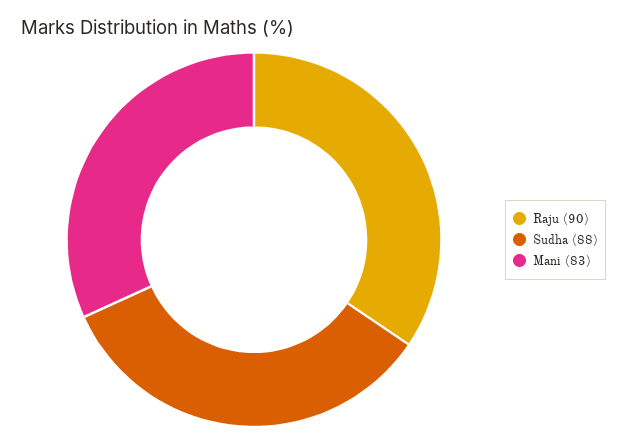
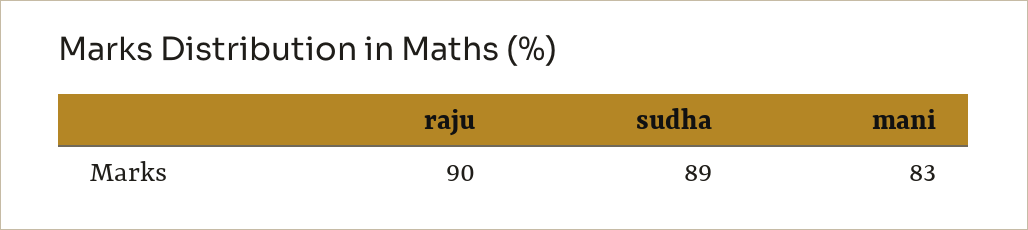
Sudha: 88 -> 89

